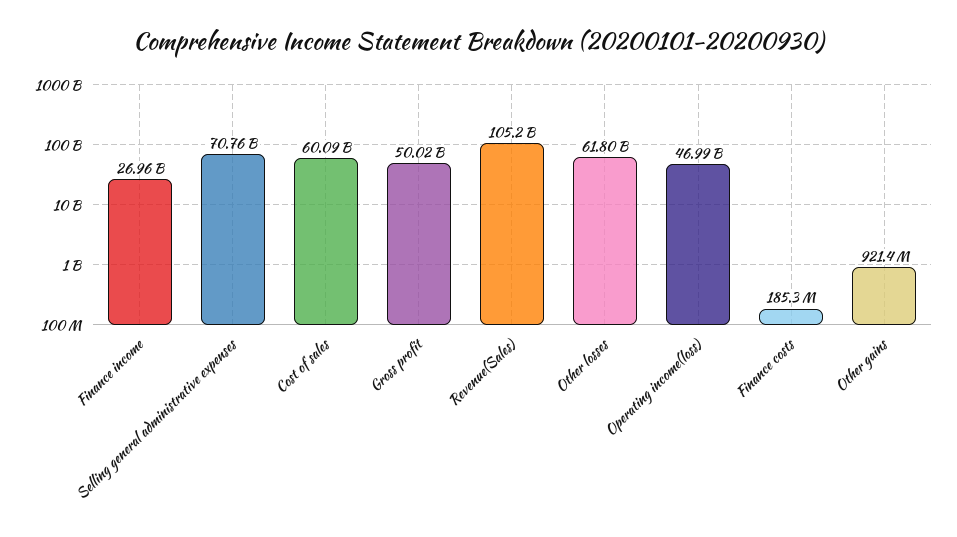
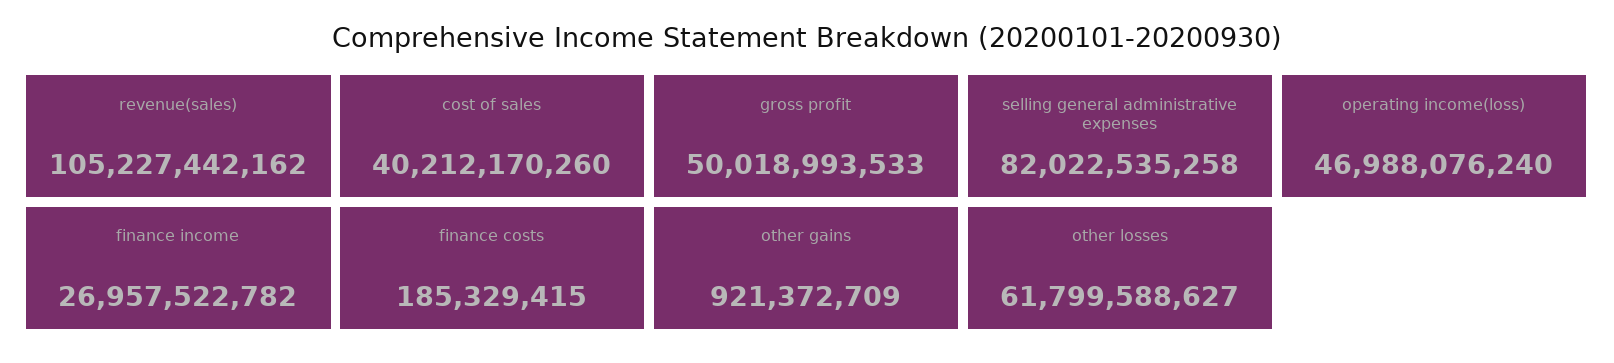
Selling general administrative expenses: 70760000000 -> 82022535258
Cost of sales: 60090000000 -> 40212170260

